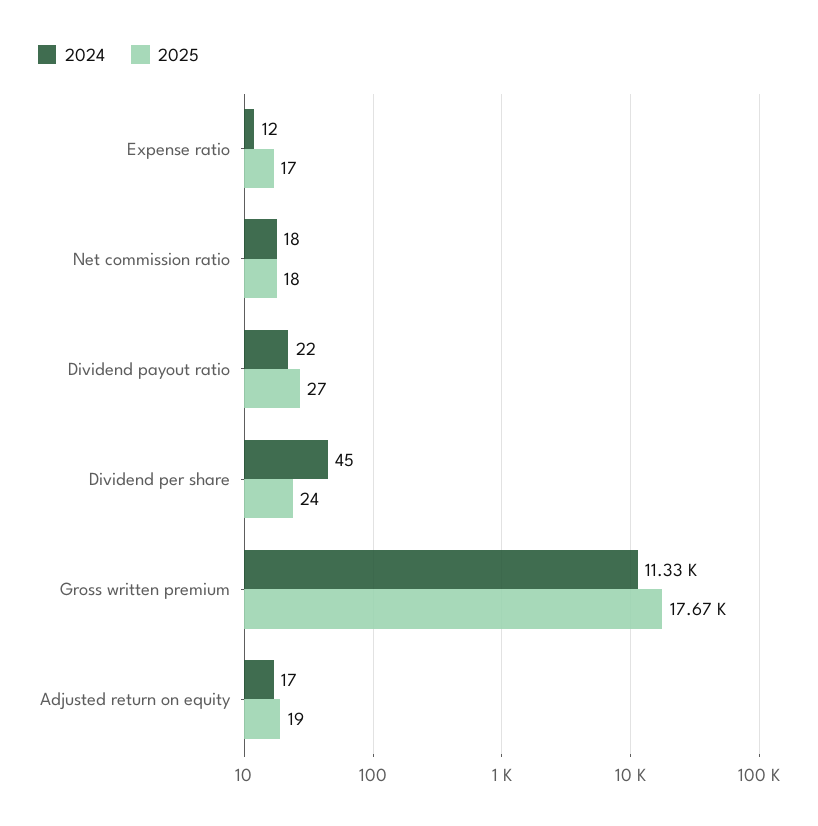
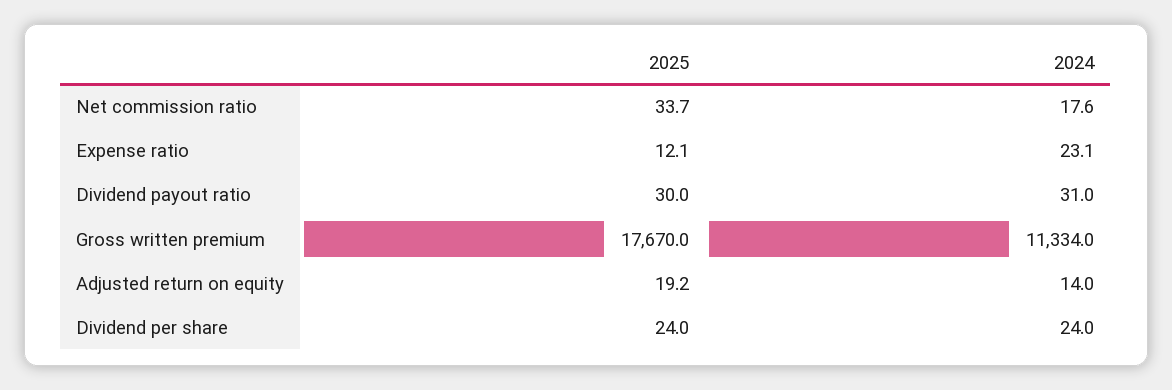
2024, Expense ratio: 12 -> 23.1
2025, Expense ratio: 17 -> 12.1
2025, Net commission ratio: 18 -> 33.7
2024, Dividend payout ratio: 22 -> 31
2025, Dividend payout ratio: 27 -> 30
2024, Dividend per share: 45 -> 24
2024, Adjusted return on equity: 17 -> 14

